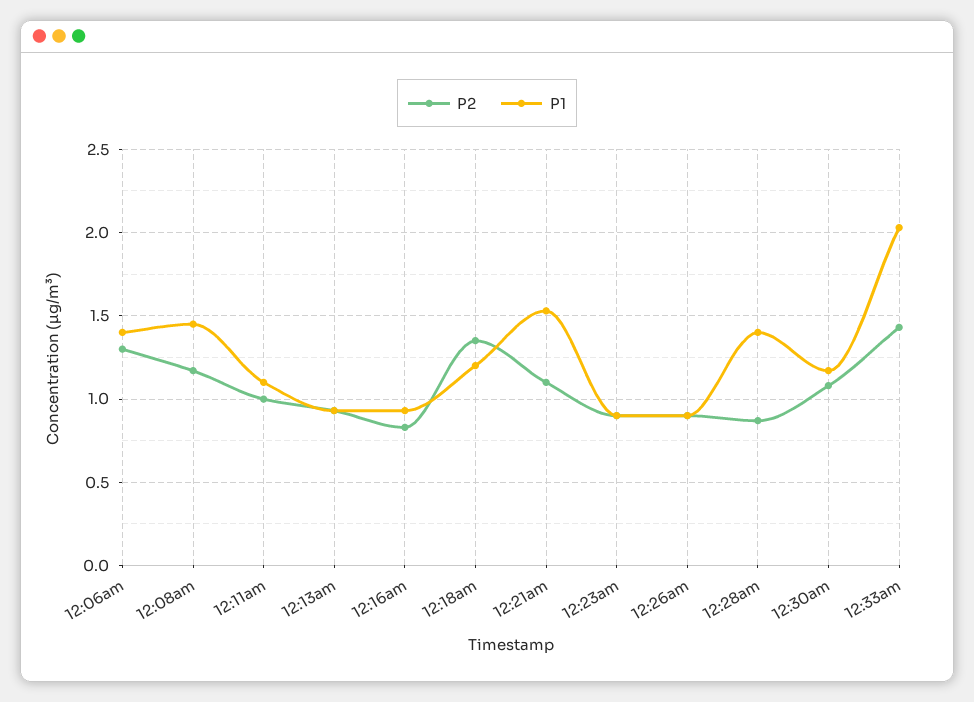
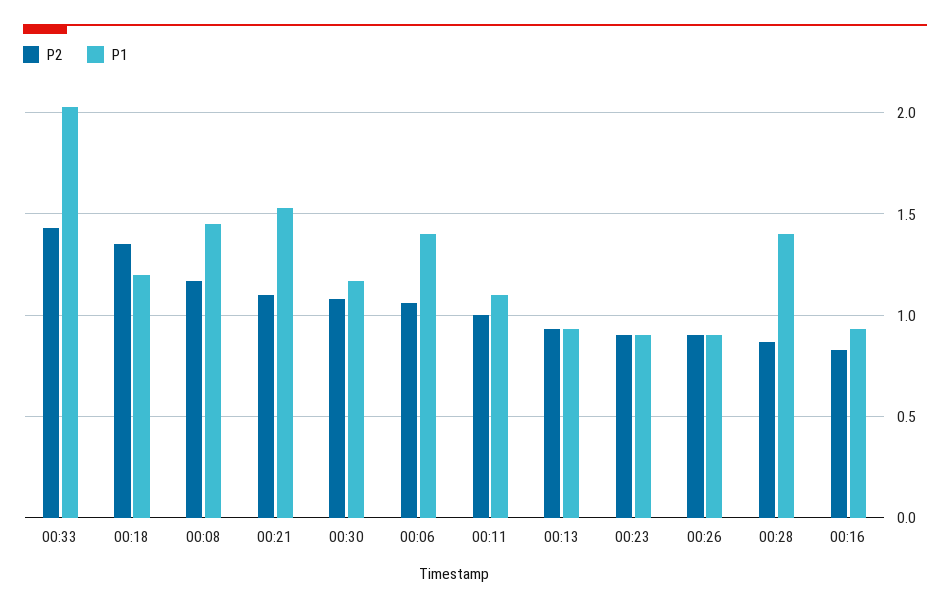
P2, 12:06am: 1.3 -> 1.05

